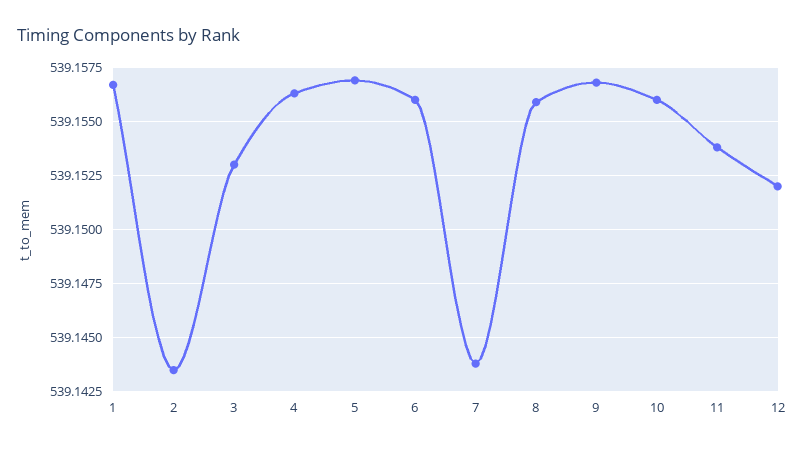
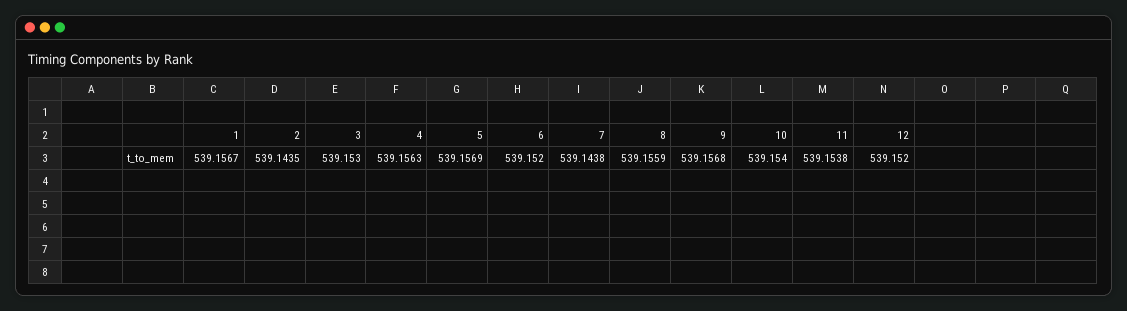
6: 539.156 -> 539.152
10: 539.156 -> 539.154

